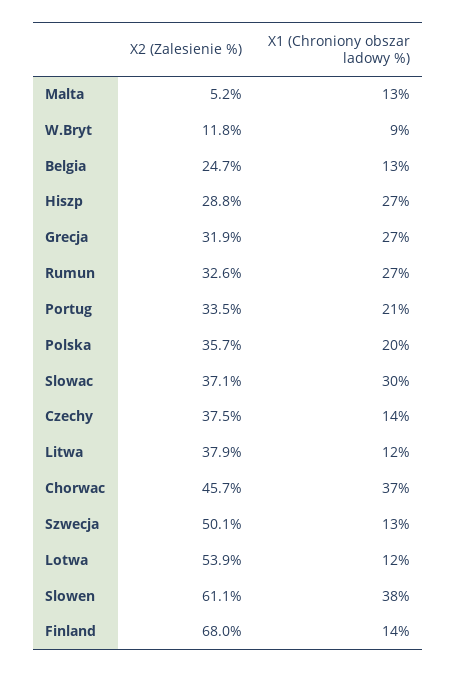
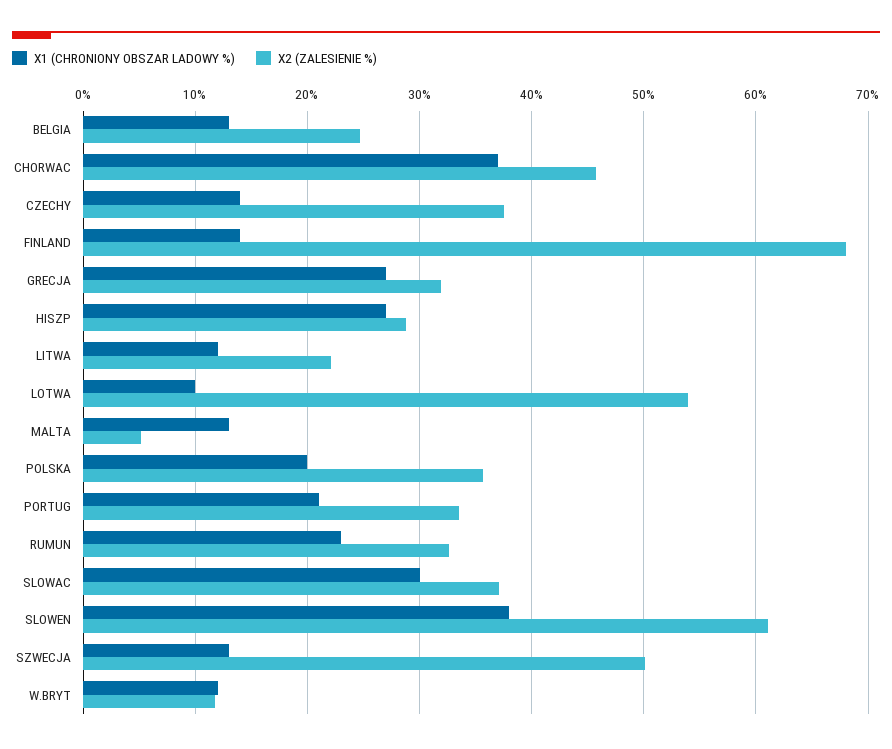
X1 (Chroniony obszar ladowy %), W.Bryt: 9 -> 12
X1 (Chroniony obszar ladowy %), Rumun: 27 -> 23
X2 (Zalesienie %), Litwa: 37.9 -> 22
X1 (Chroniony obszar ladowy %), Lotwa: 12 -> 10

